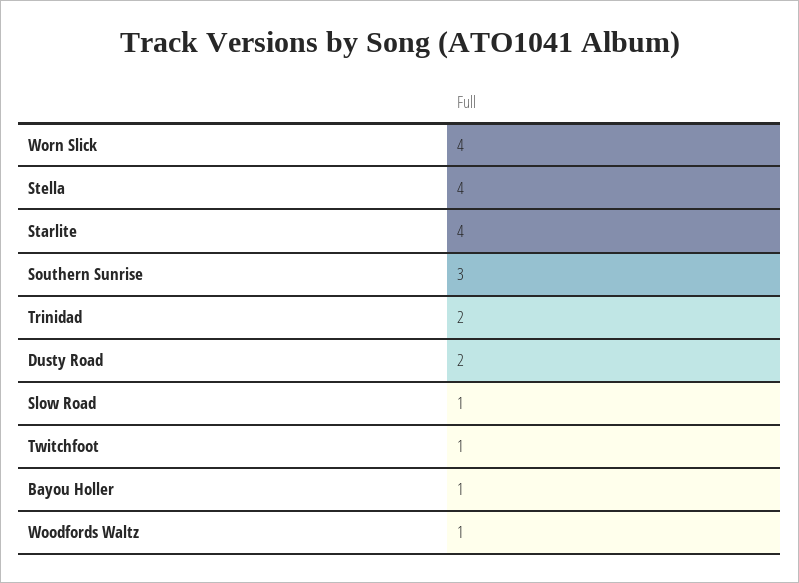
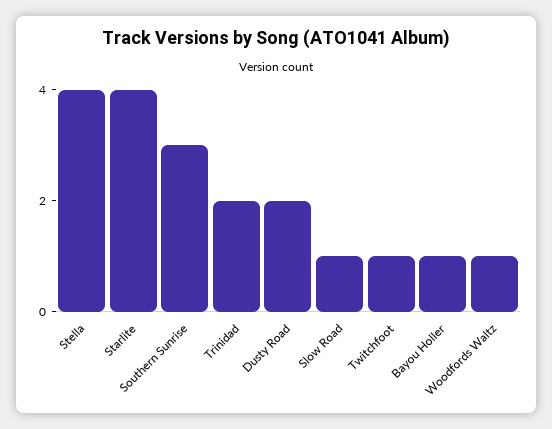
Worn Slick: 4 -> none

